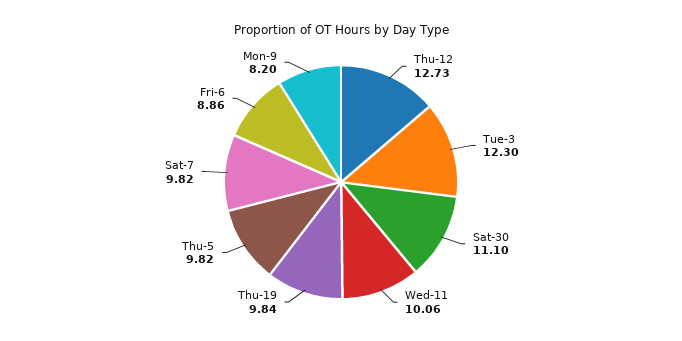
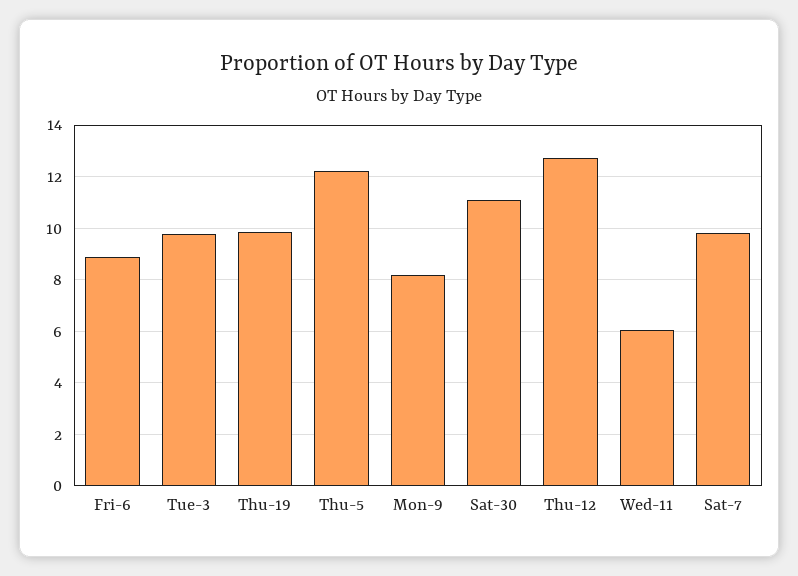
Tue-3: 12.3 -> 9.75
Wed-11: 10.06 -> 6
Thu-5: 9.82 -> 12.25

